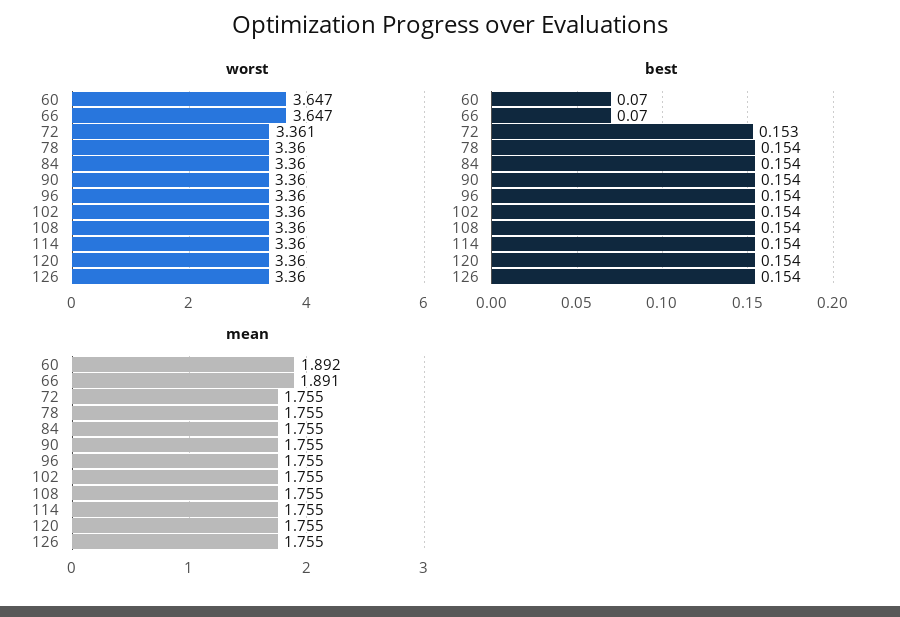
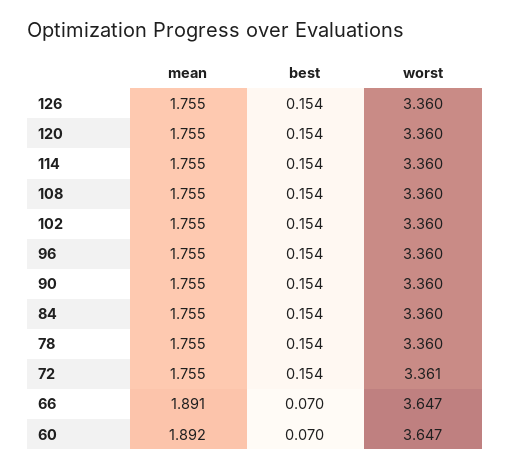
best, 72: 0.153 -> 0.154

